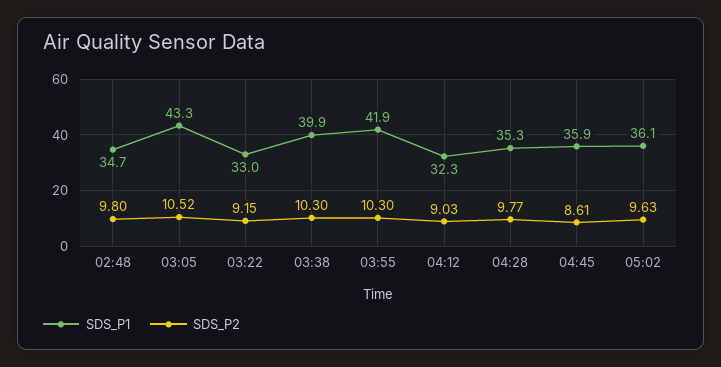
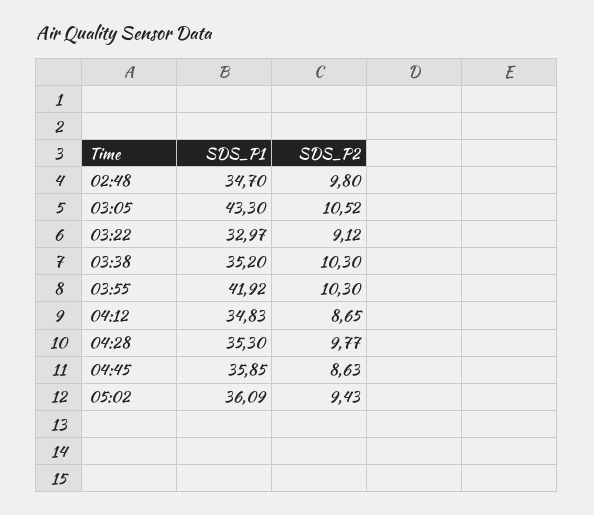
SDS_P2, 03:22: 9.15 -> 9.12
SDS_P1, 03:38: 39.9 -> 35.2
SDS_P1, 04:12: 32.3 -> 34.83
SDS_P2, 04:12: 9.03 -> 8.65
SDS_P2, 04:45: 8.61 -> 8.63
SDS_P2, 05:02: 9.63 -> 9.43

